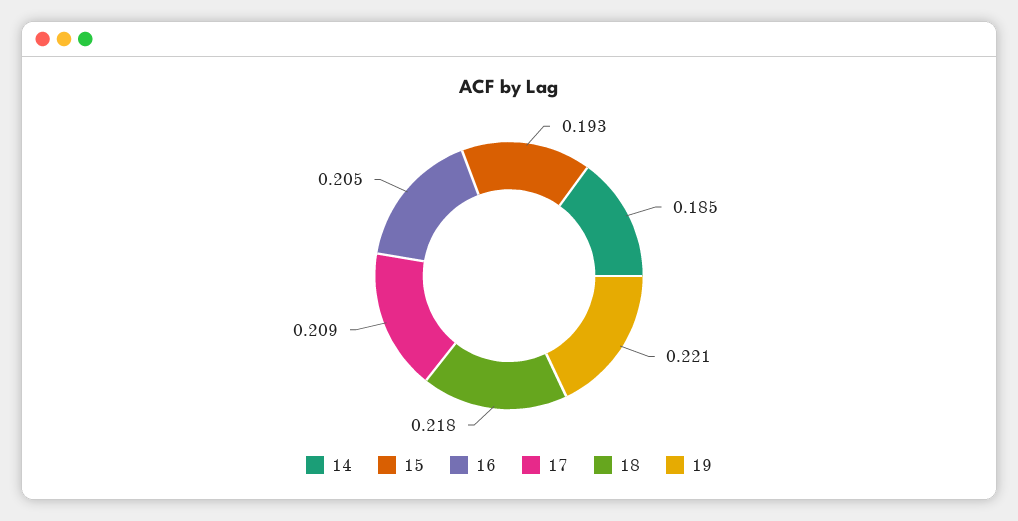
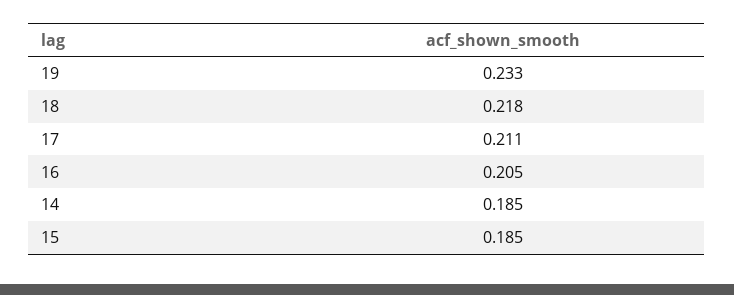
15: 0.193 -> 0.185
17: 0.209 -> 0.211
19: 0.221 -> 0.233

